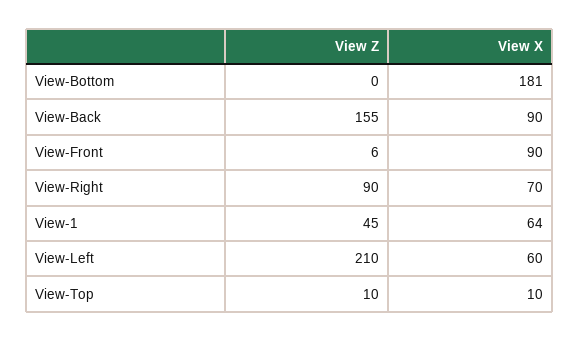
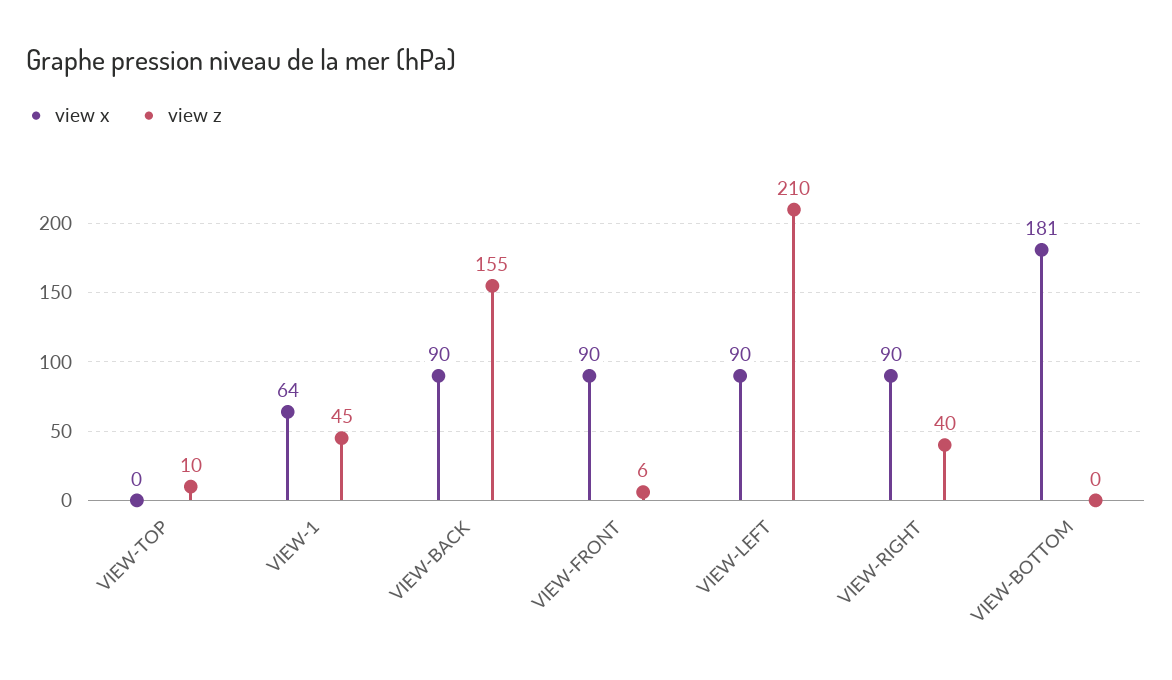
View Z, View-Right: 90 -> 40
View X, View-Right: 70 -> 90
View X, View-Left: 60 -> 90
View X, View-Top: 10 -> 0

